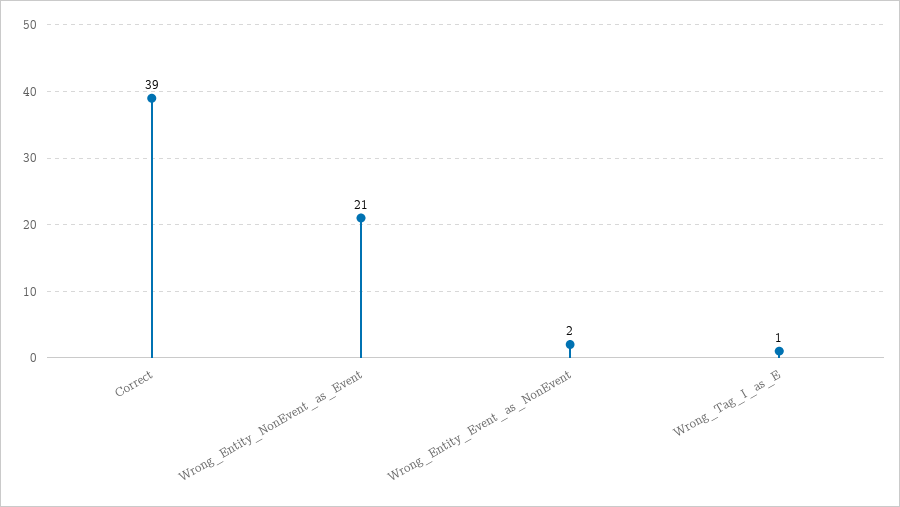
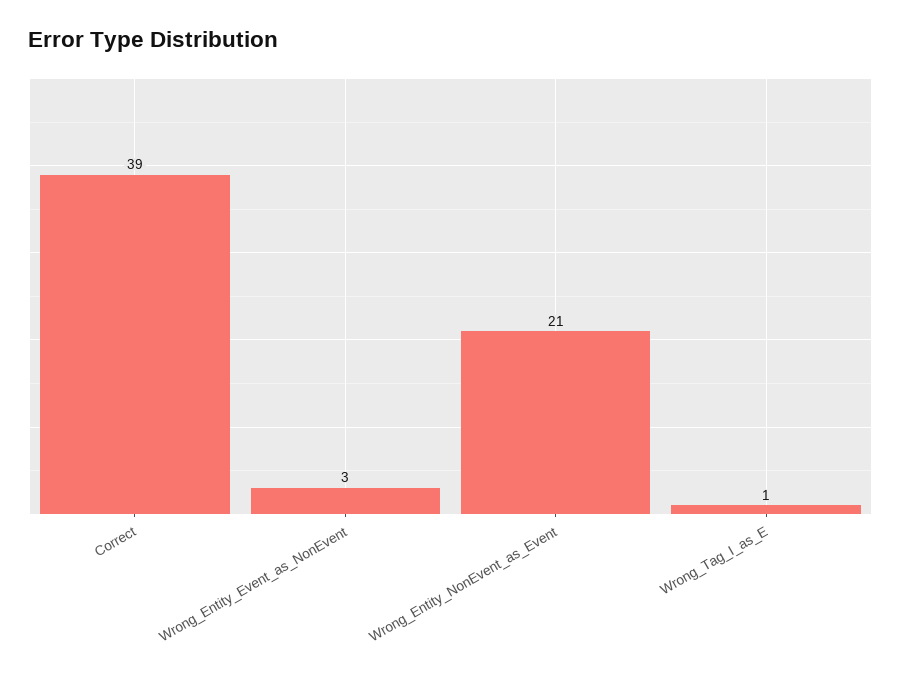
Wrong_Entity_Event_as_NonEvent: 2 -> 3

